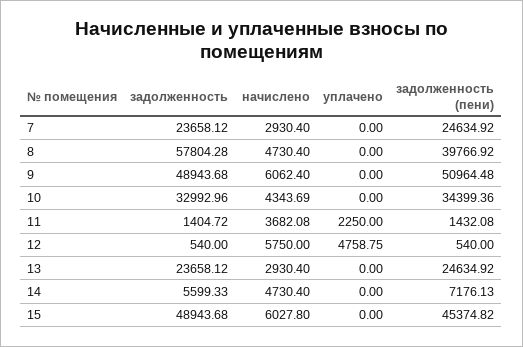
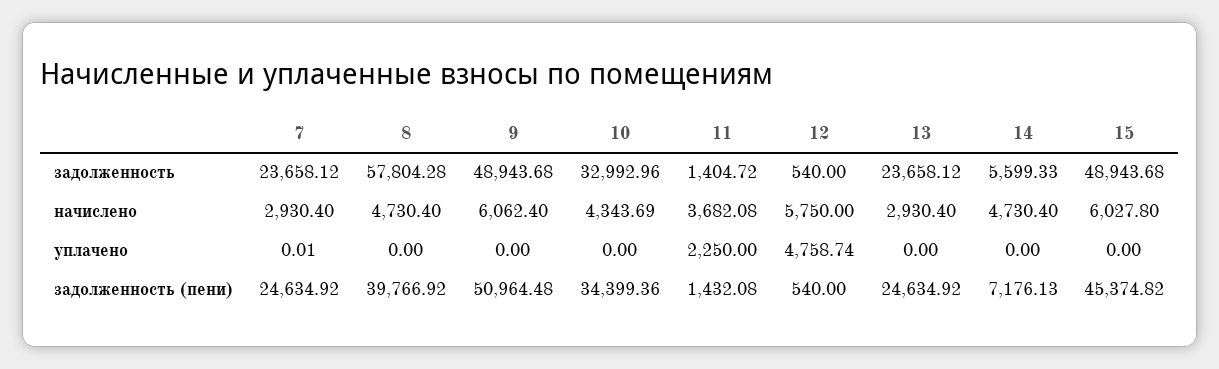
уплачено, 7: 0 -> 0.01
уплачено, 12: 4758.75 -> 4758.74

